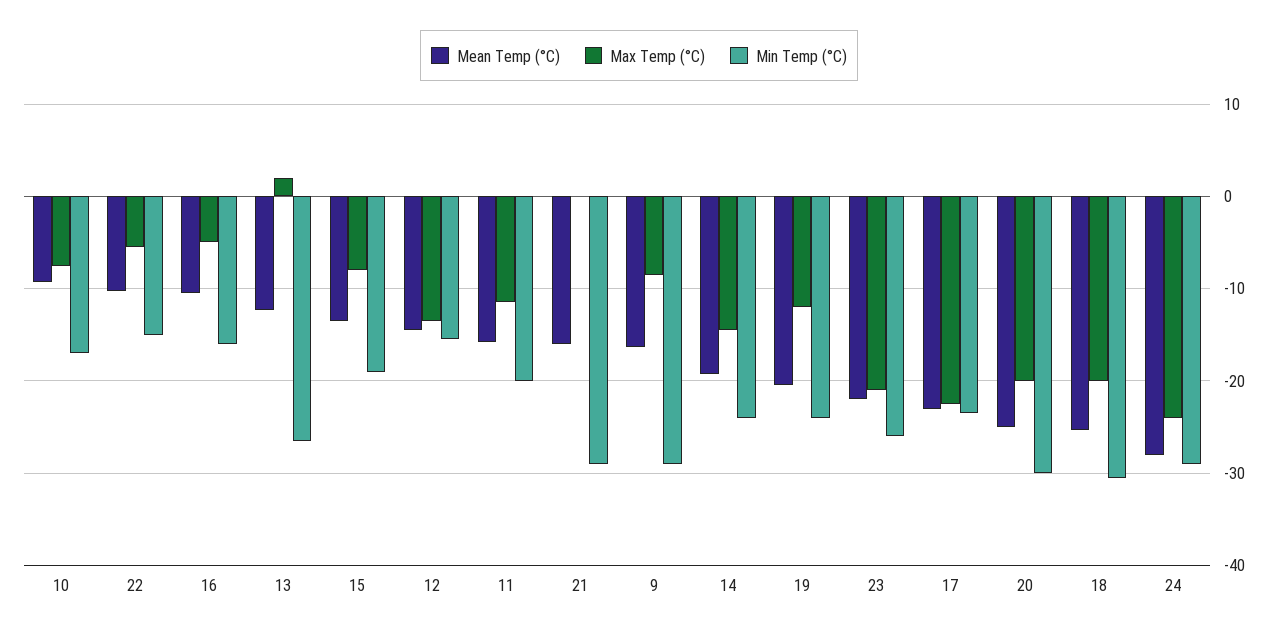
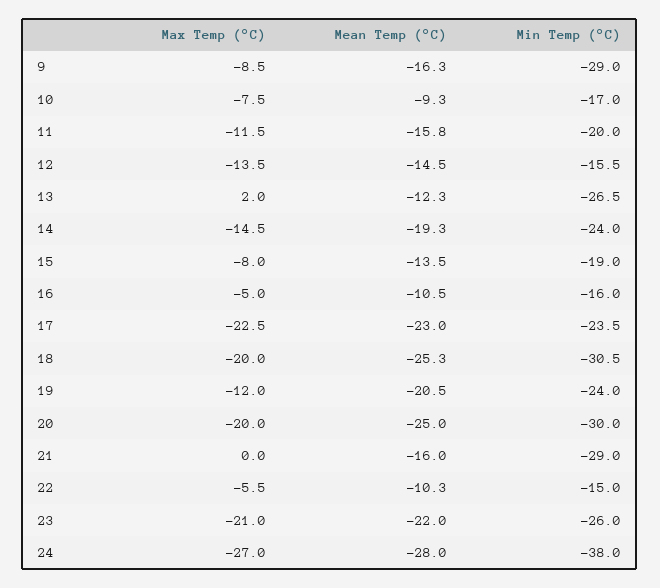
Max Temp (°C), 24: -24 -> -27
Min Temp (°C), 24: -29 -> -38

